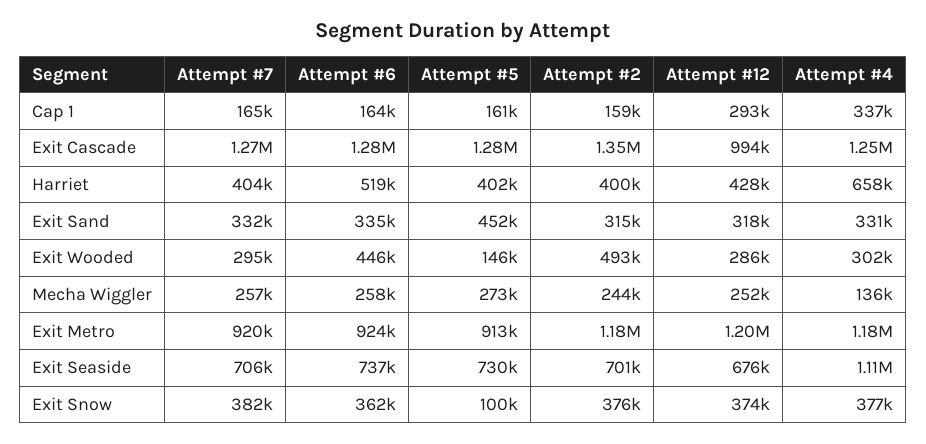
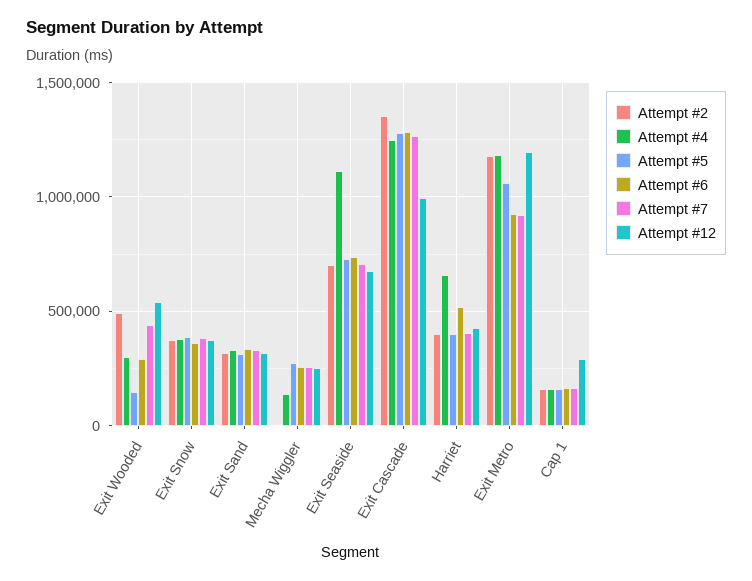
Attempt #4, Cap 1: 337000 -> 150000
Attempt #5, Exit Sand: 452000 -> 300000
Attempt #7, Exit Wooded: 295000 -> 450000
Attempt #6, Exit Wooded: 446000 -> 300000
Attempt #12, Exit Wooded: 286000 -> 550000
Attempt #2, Mecha Wiggler: 244000 -> 0
Attempt #5, Exit Metro: 913000 -> 1050000
Attempt #5, Exit Snow: 100000 -> 400000

